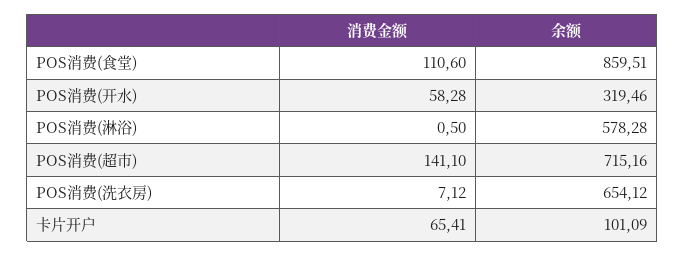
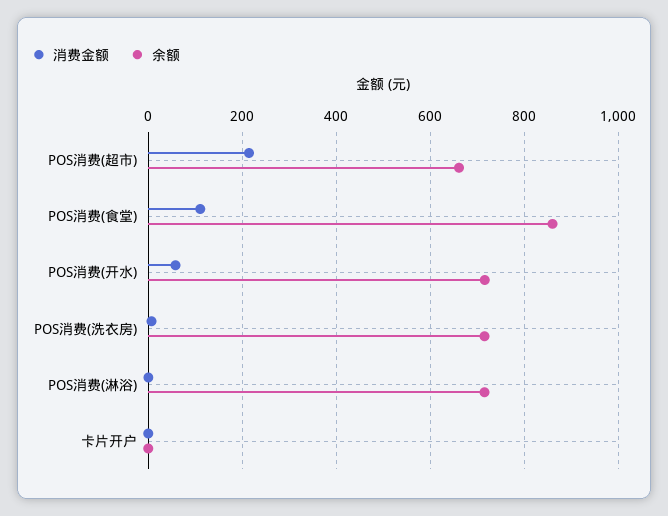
余额, POS消费(开水): 319.46 -> 720
余额, POS消费(淋浴): 578.28 -> 720
消费金额, POS消费(超市): 141.1 -> 220
余额, POS消费(超市): 715.16 -> 660
余额, POS消费(洗衣房): 654.12 -> 720
消费金额, 卡片开户: 65.41 -> 0
余额, 卡片开户: 101.09 -> 0

